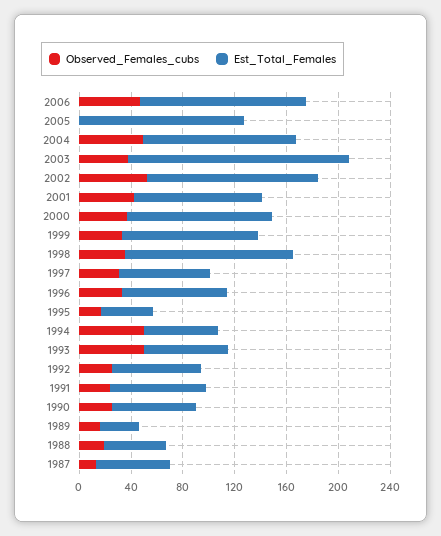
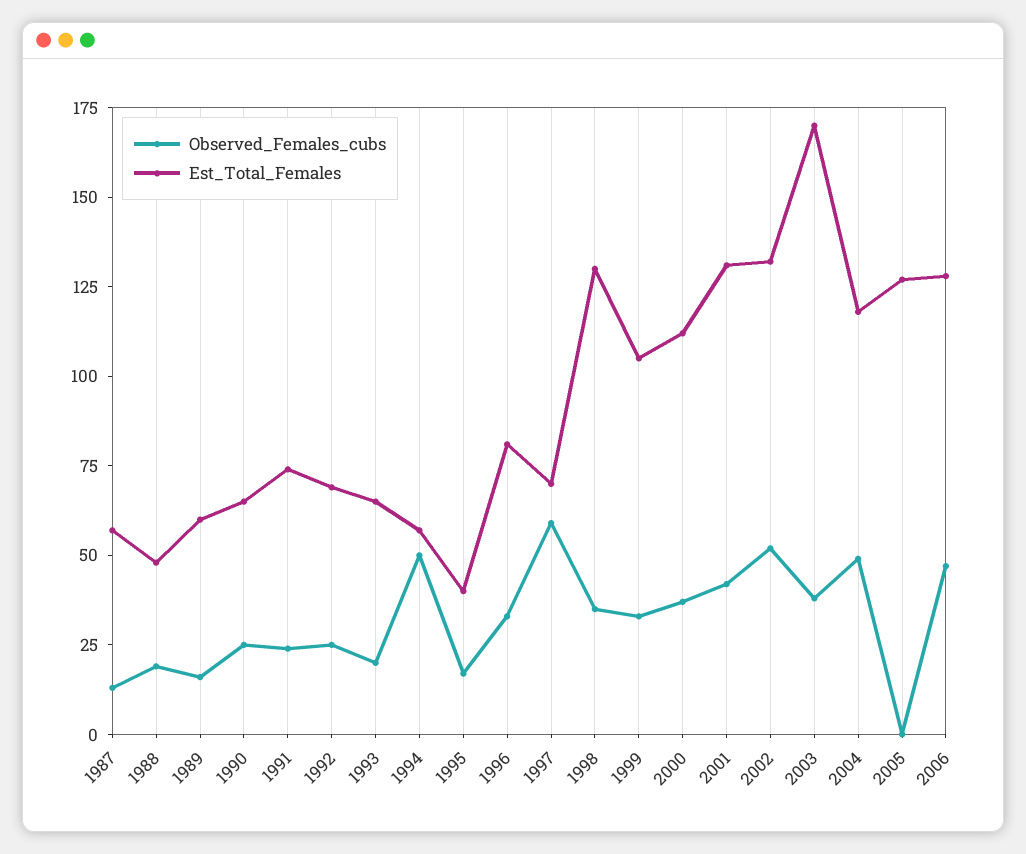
Est_Total_Females, 2001: 100 -> 130
Observed_Females_cubs, 1997: 30 -> 60
Observed_Females_cubs, 1993: 50 -> 20
Est_Total_Females, 1989: 30 -> 60

